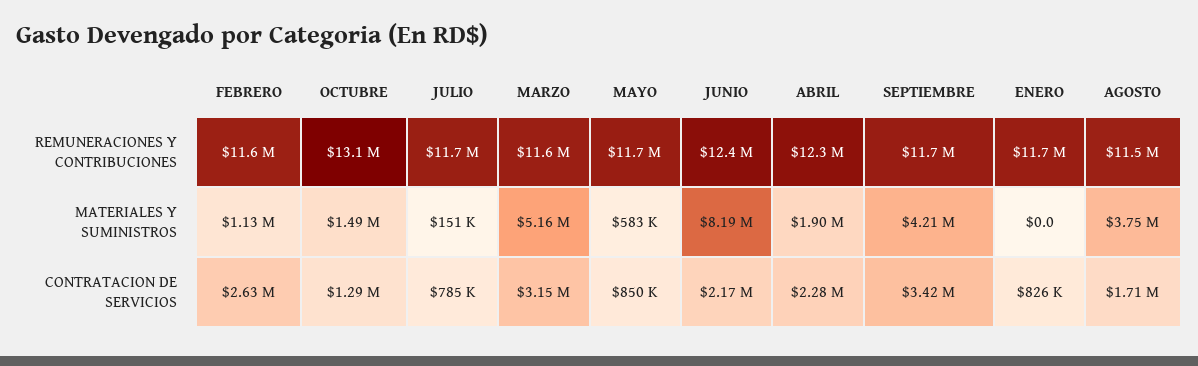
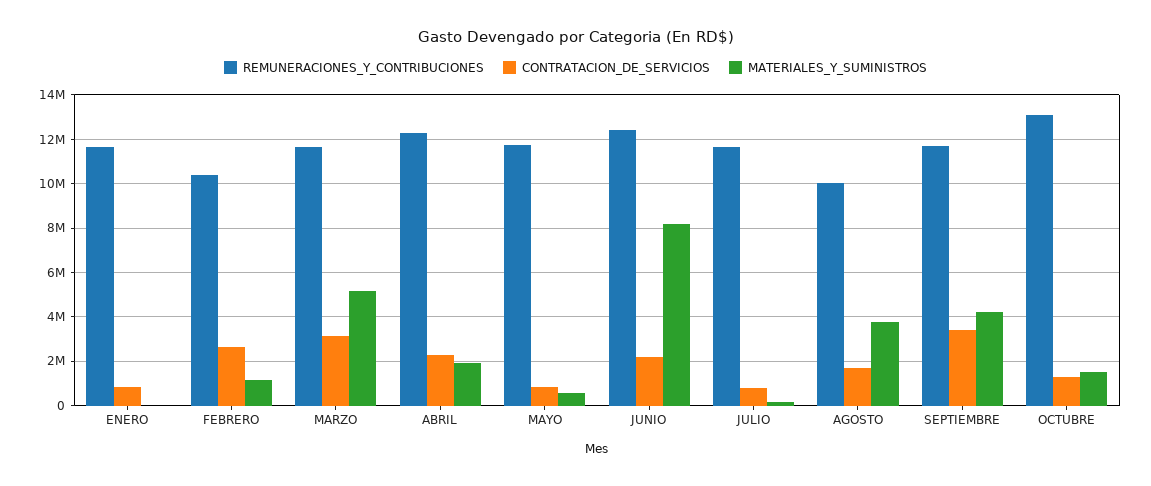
REMUNERACIONES Y CONTRIBUCIONES, FEBRERO: 11600000 -> 10500000
REMUNERACIONES Y CONTRIBUCIONES, AGOSTO: 11500000 -> 10000000

